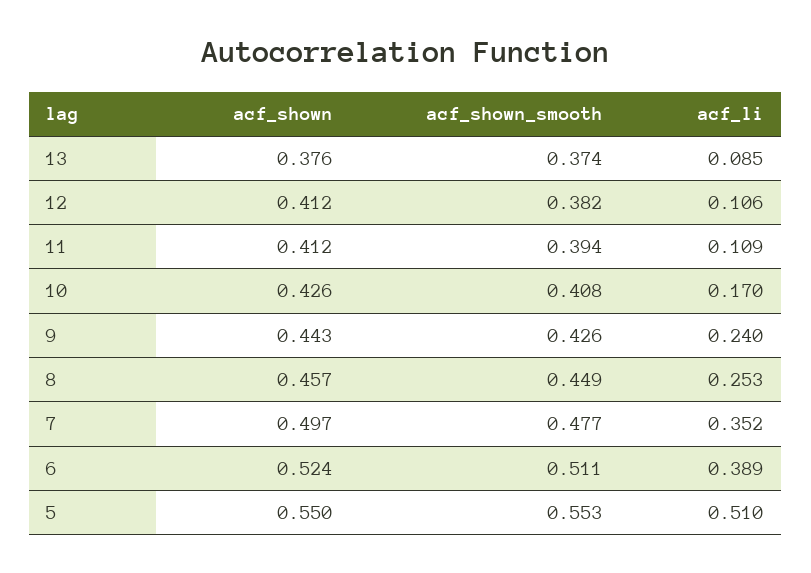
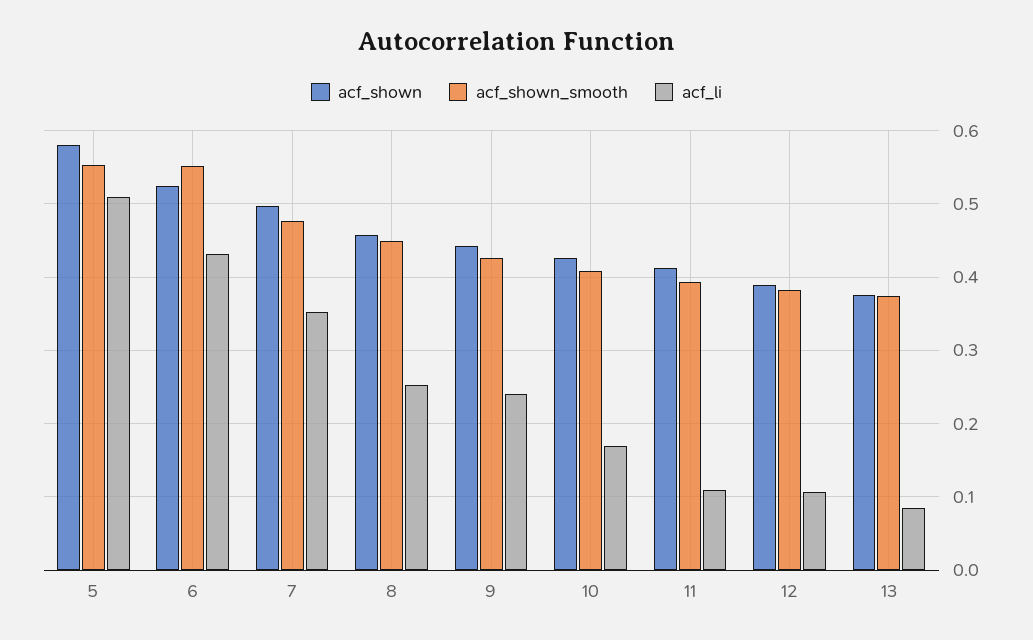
acf_shown, 12: 0.412 -> 0.39
acf_shown_smooth, 6: 0.511 -> 0.55
acf_li, 6: 0.389 -> 0.43
acf_shown, 5: 0.55 -> 0.58

